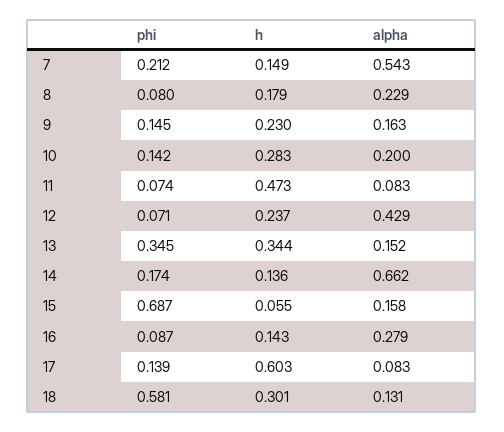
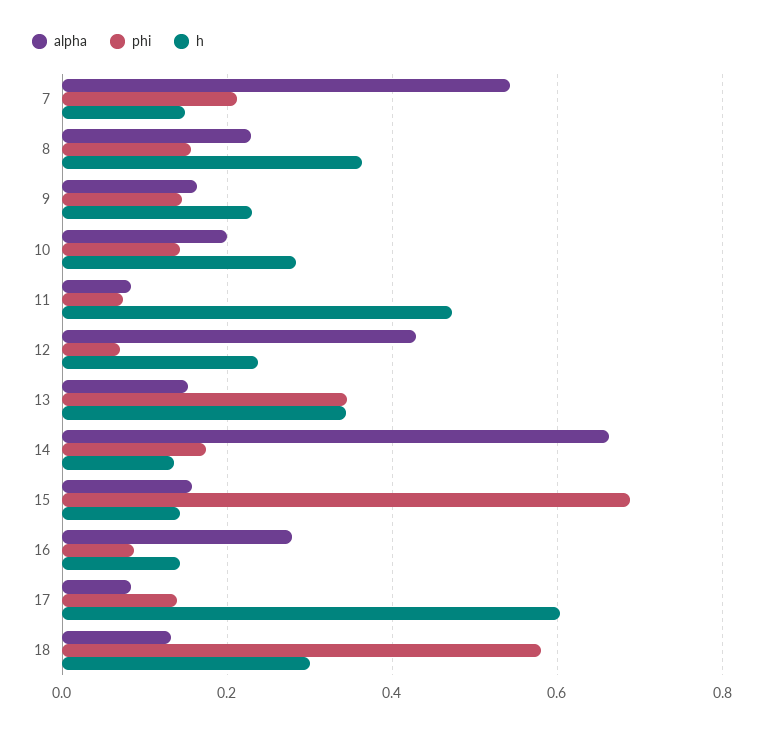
phi, 8: 0.08 -> 0.16
h, 8: 0.179 -> 0.36
h, 15: 0.055 -> 0.14

